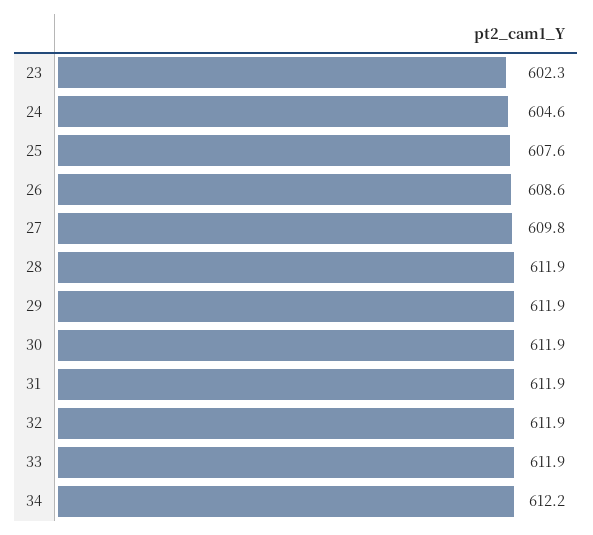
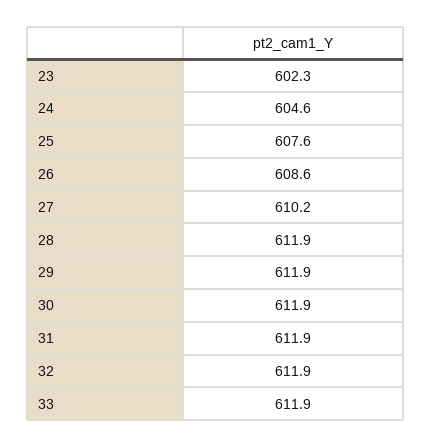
27: 609.8 -> 610.2
34: 612.2 -> none

